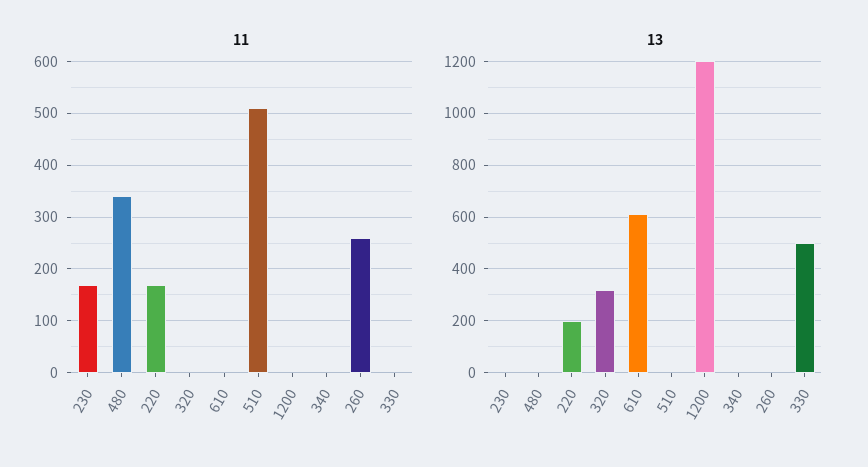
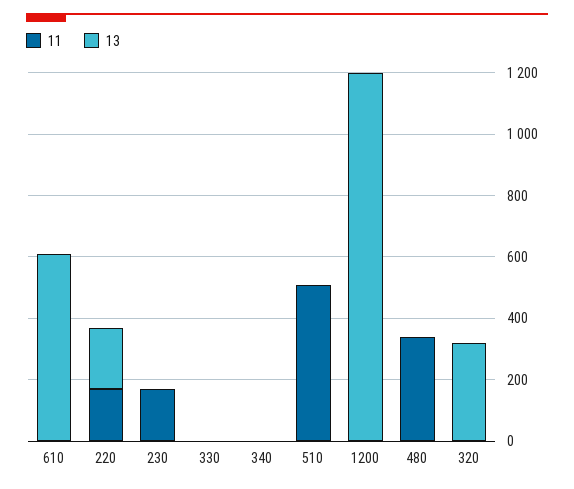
11, 260: 260 -> none
13, 260: 0 -> none
13, 330: 500 -> 0

